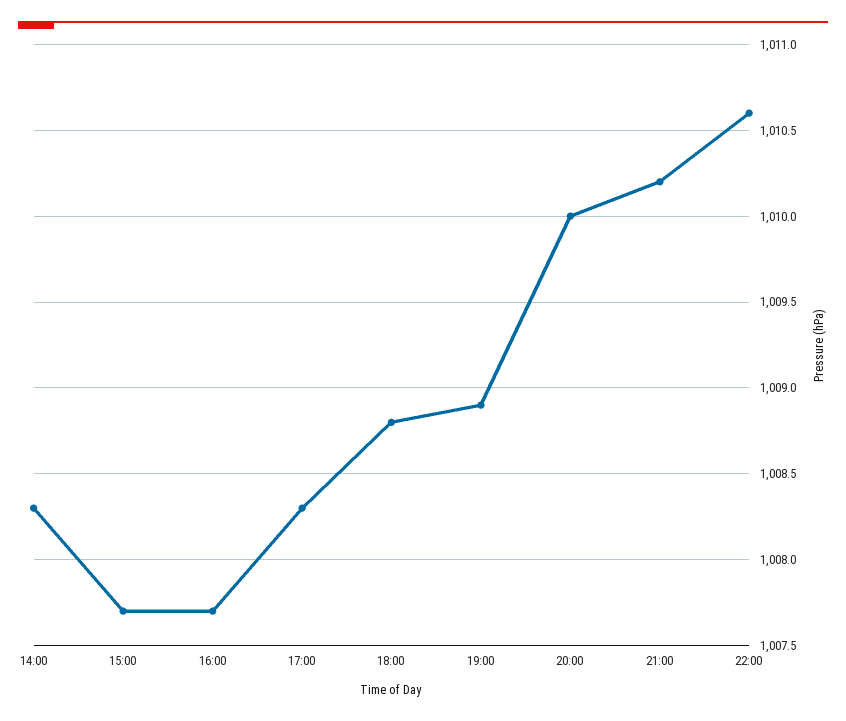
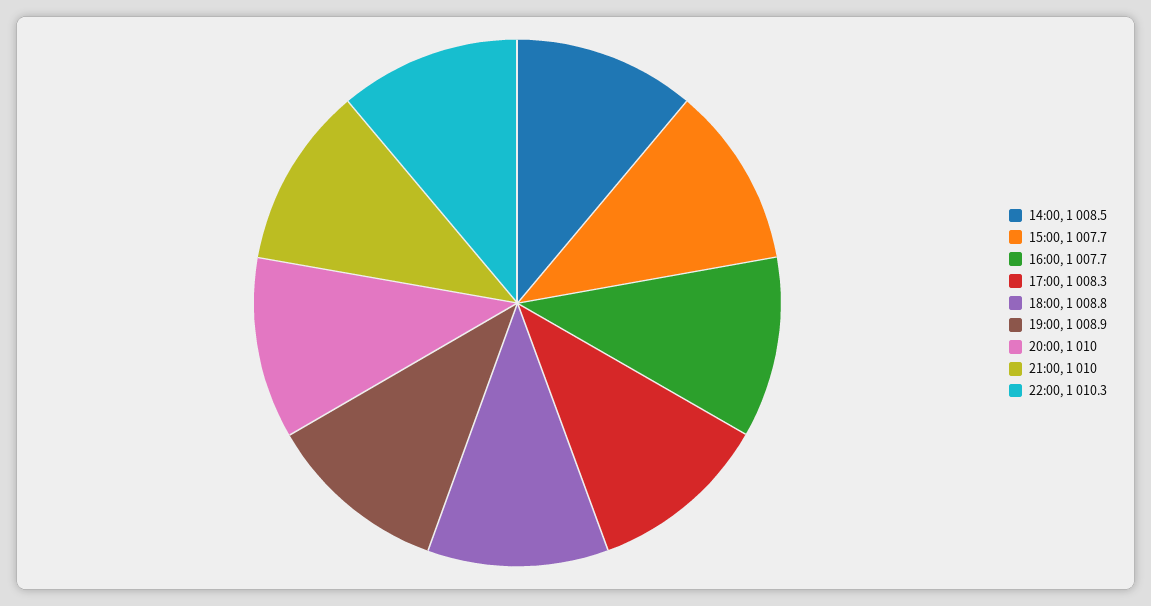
14:00: 1008.3 -> 1008.5
21:00: 1010.2 -> 1010
22:00: 1010.6 -> 1010.3

